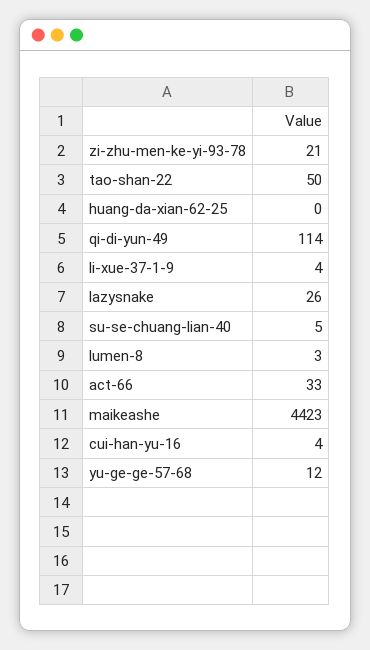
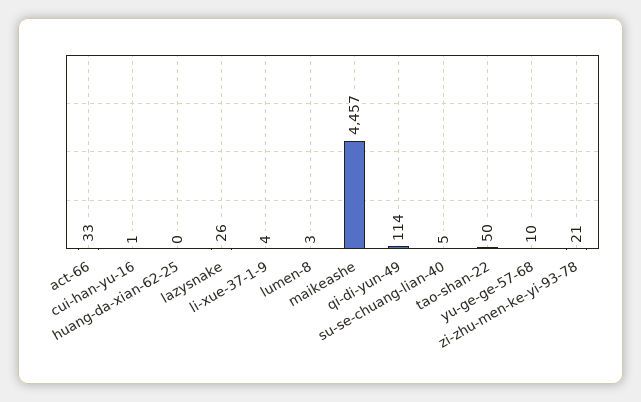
maikeashe: 4423 -> 4457
cui-han-yu-16: 4 -> 1
yu-ge-ge-57-68: 12 -> 10

